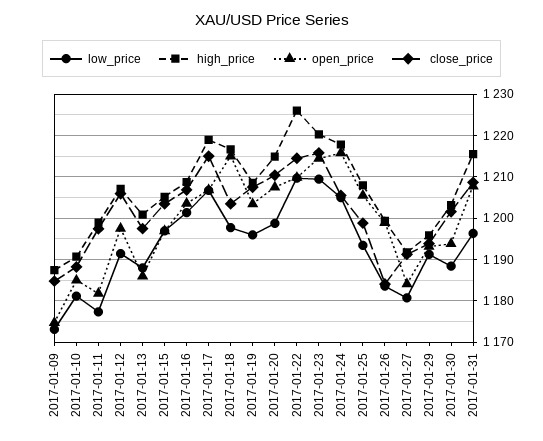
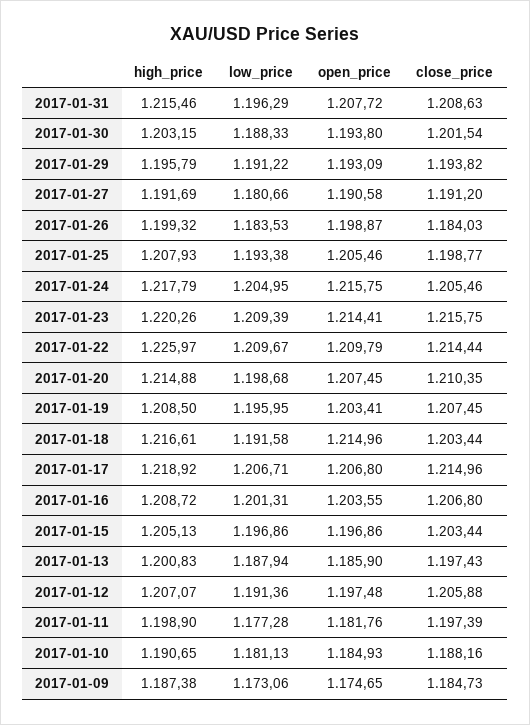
low_price, 2017-01-18: 1198 -> 1191.58
open_price, 2017-01-27: 1184 -> 1190.58

